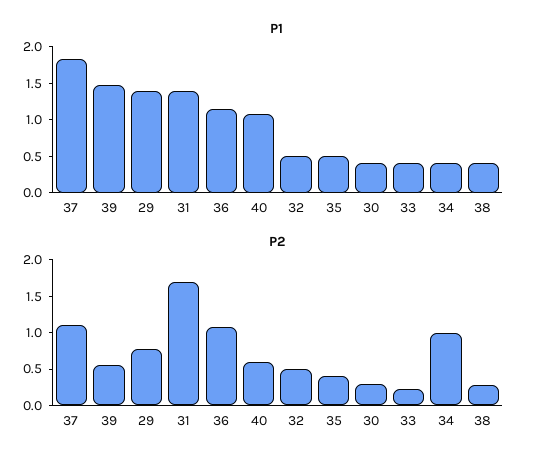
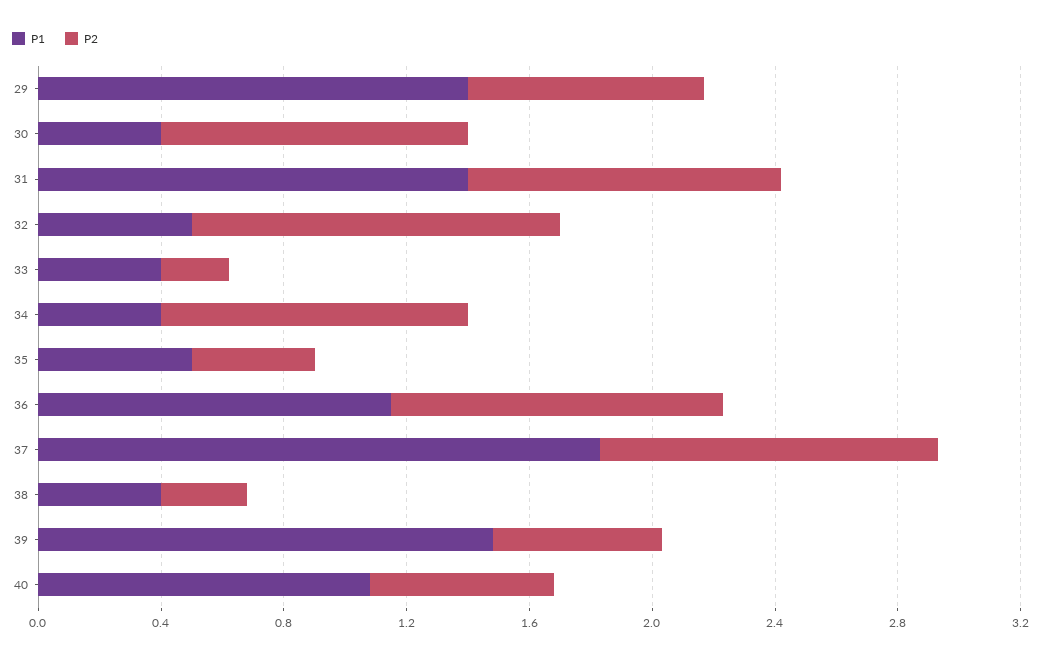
P2, 31: 1.75 -> 1
P2, 32: 0.5 -> 1.2
P2, 30: 0.25 -> 1

